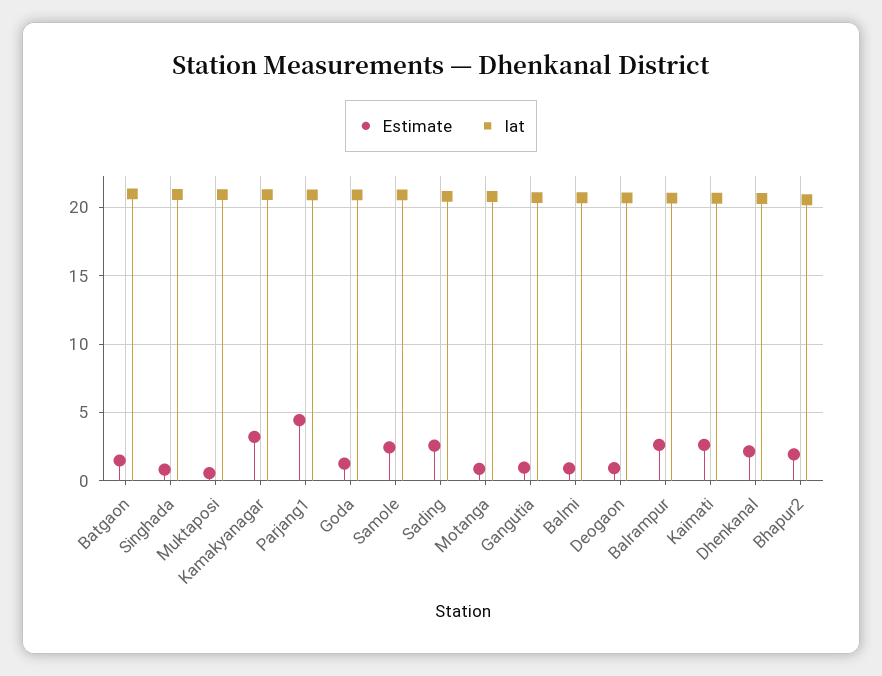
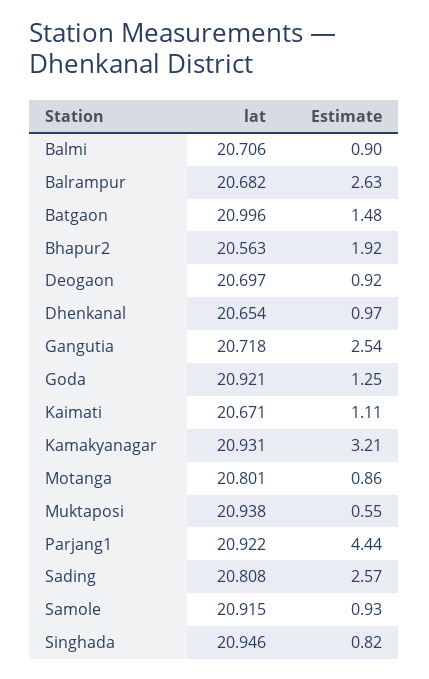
Estimate, Samole: 2.5 -> 0.93
Estimate, Gangutia: 1 -> 2.54
Estimate, Kaimati: 2.5 -> 1.11
Estimate, Dhenkanal: 2 -> 0.97

